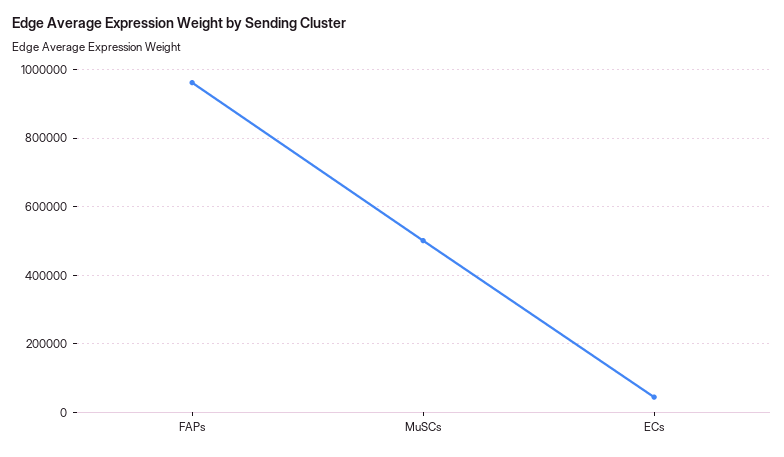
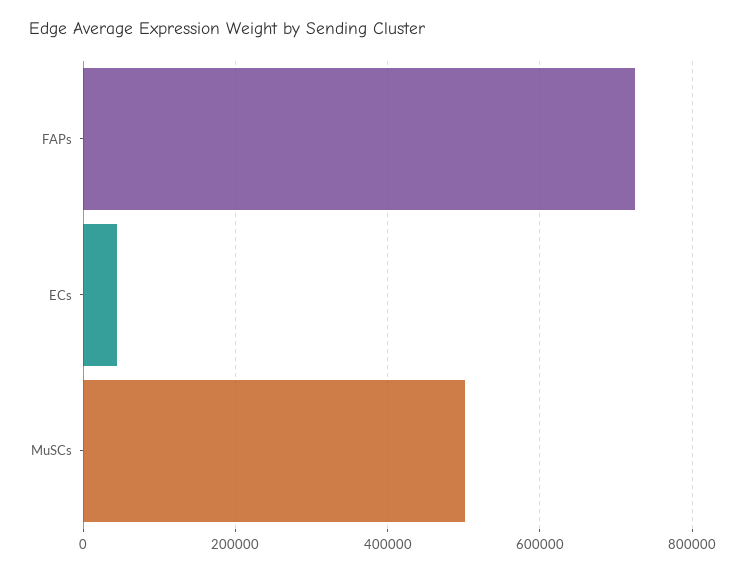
FAPs: 960000 -> 720000

